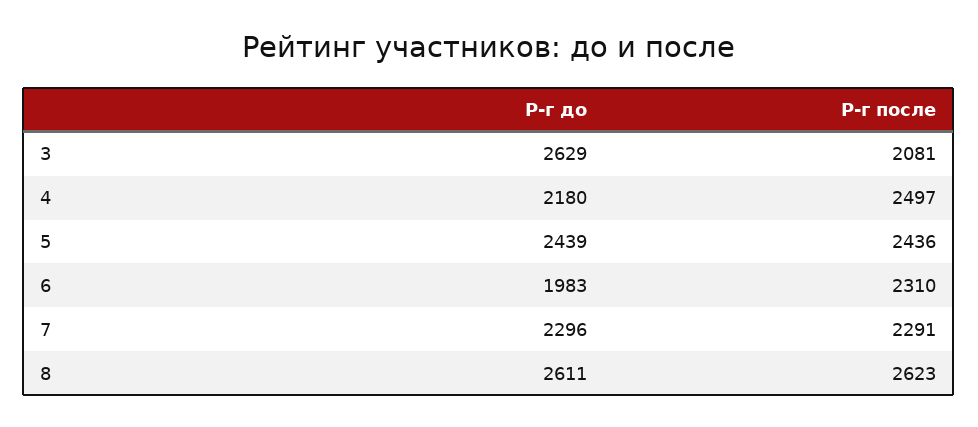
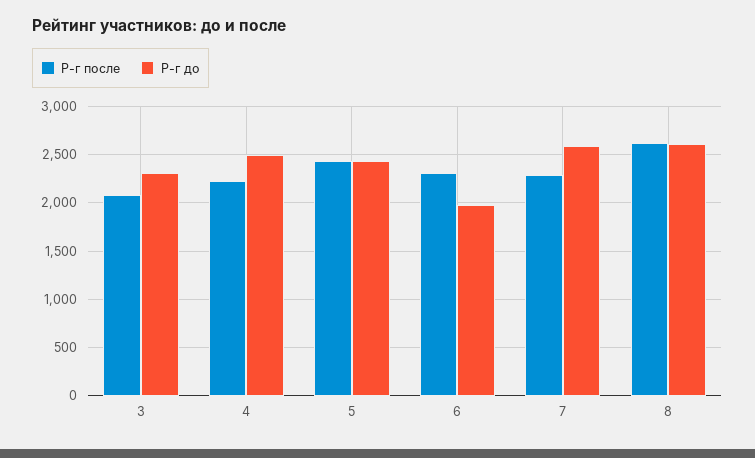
Р-г до, 3: 2629 -> 2300
Р-г до, 4: 2180 -> 2500
Р-г после, 4: 2497 -> 2200
Р-г до, 7: 2296 -> 2600

